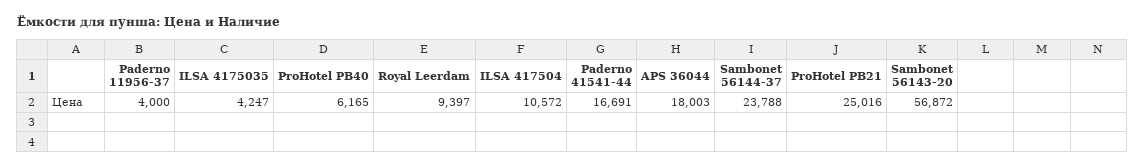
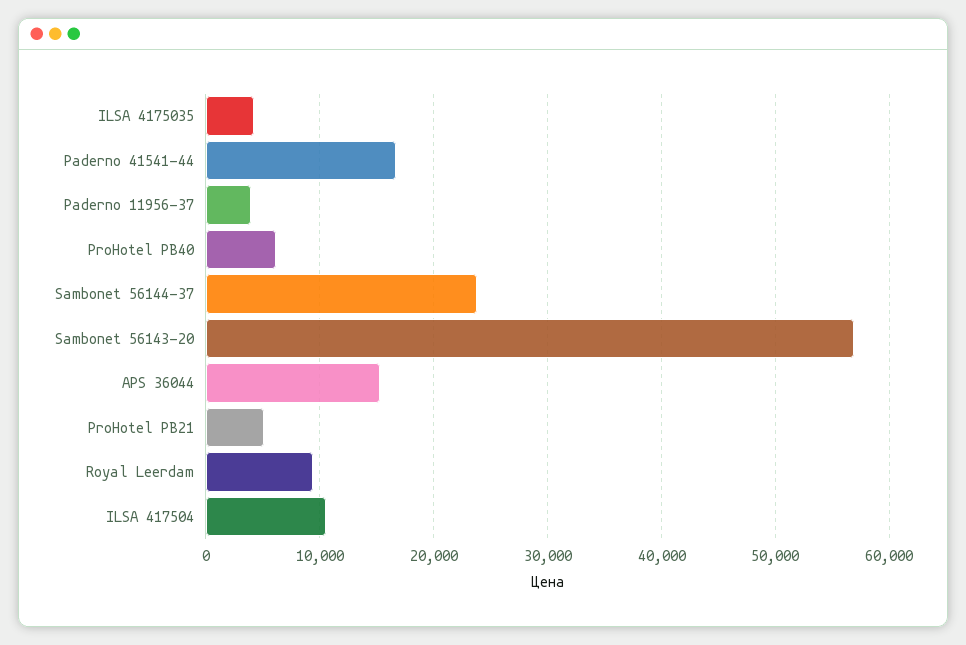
APS 36044: 18003 -> 15000
ProHotel PB21: 25016 -> 5000

